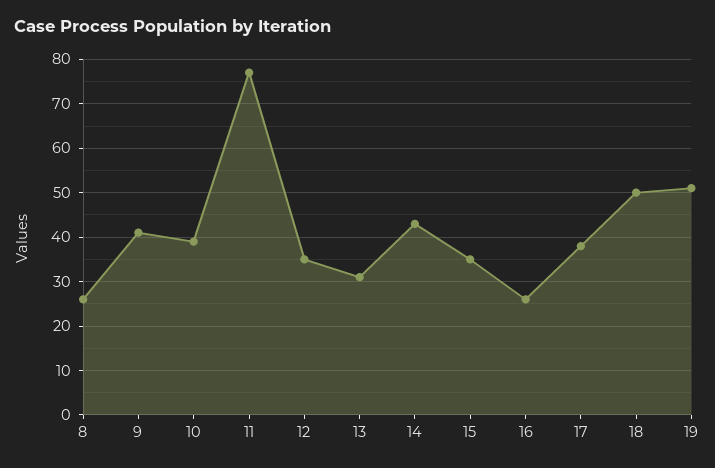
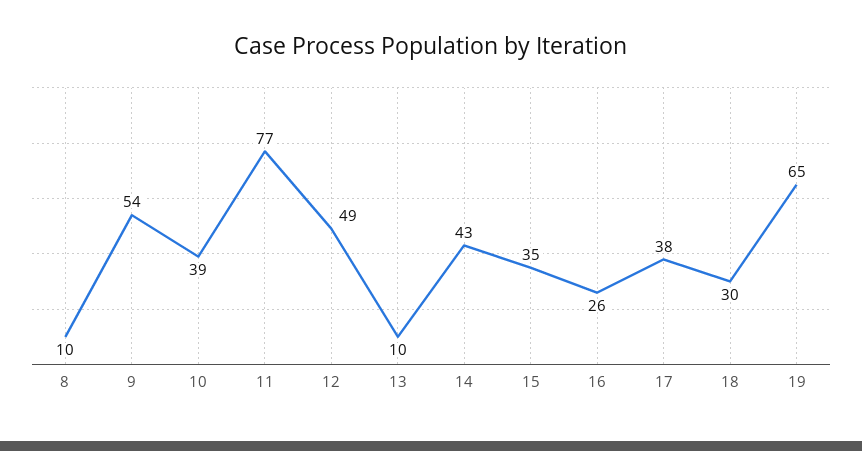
8: 25 -> 10
9: 40 -> 54
12: 35 -> 49
13: 30 -> 10
18: 50 -> 30
19: 50 -> 65

